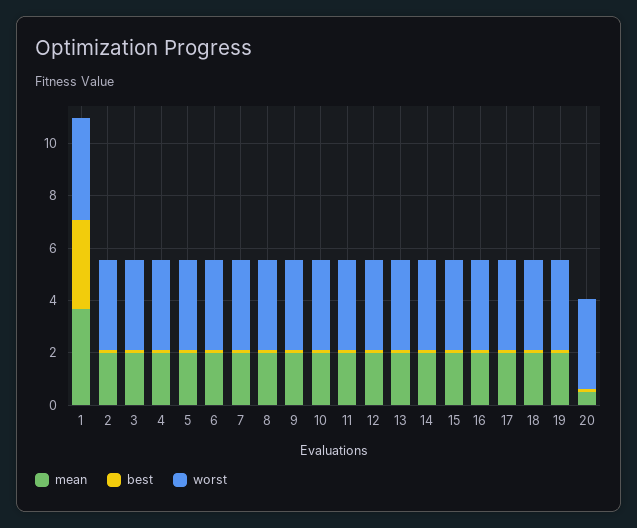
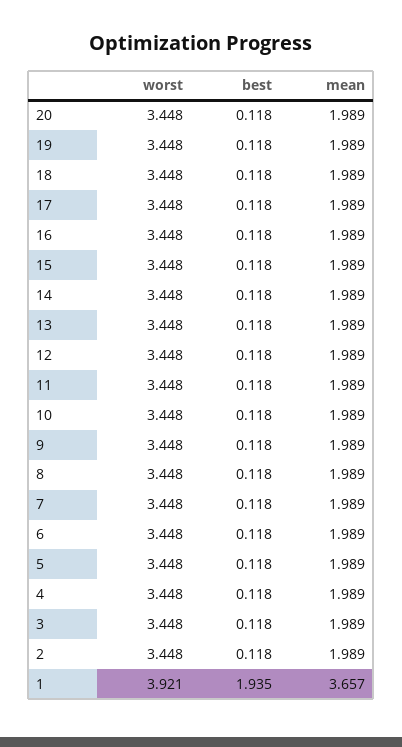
best, 1: 3.5 -> 1.935
mean, 20: 0.5 -> 1.989

